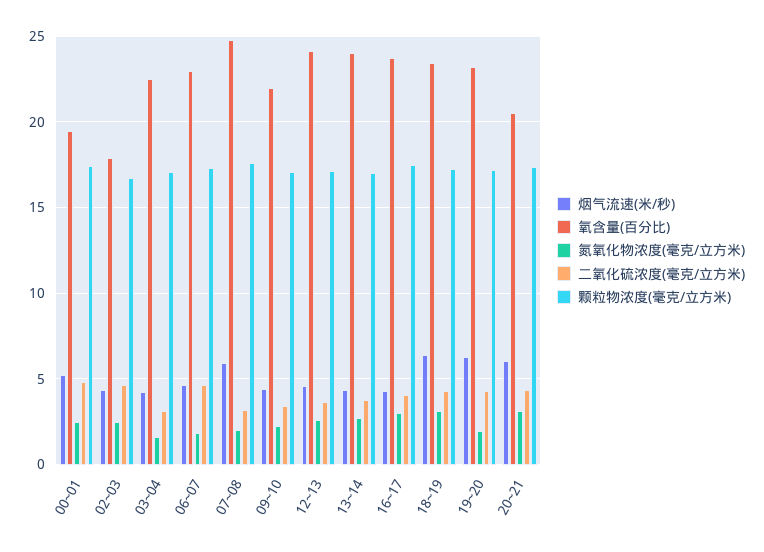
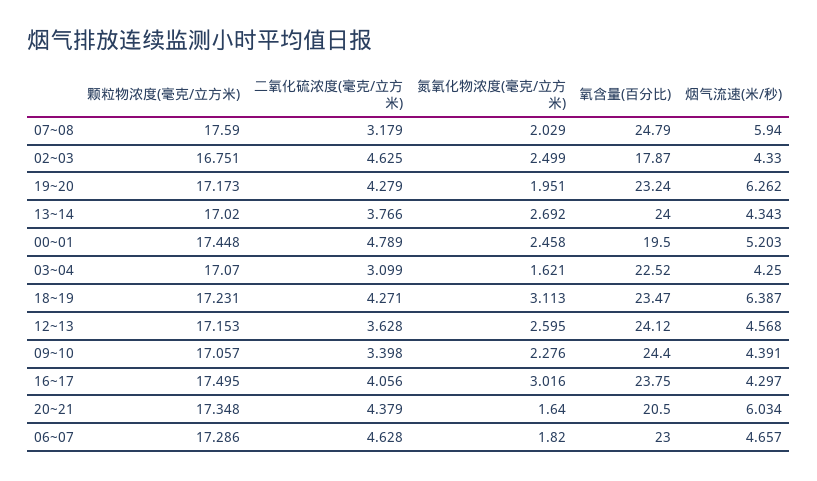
氧含量(百分比), 09~10: 22 -> 24.4
氮氧化物浓度(毫克/立方米), 20~21: 3 -> 1.64

